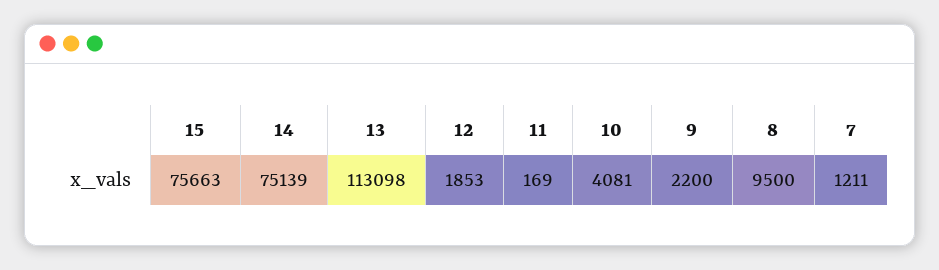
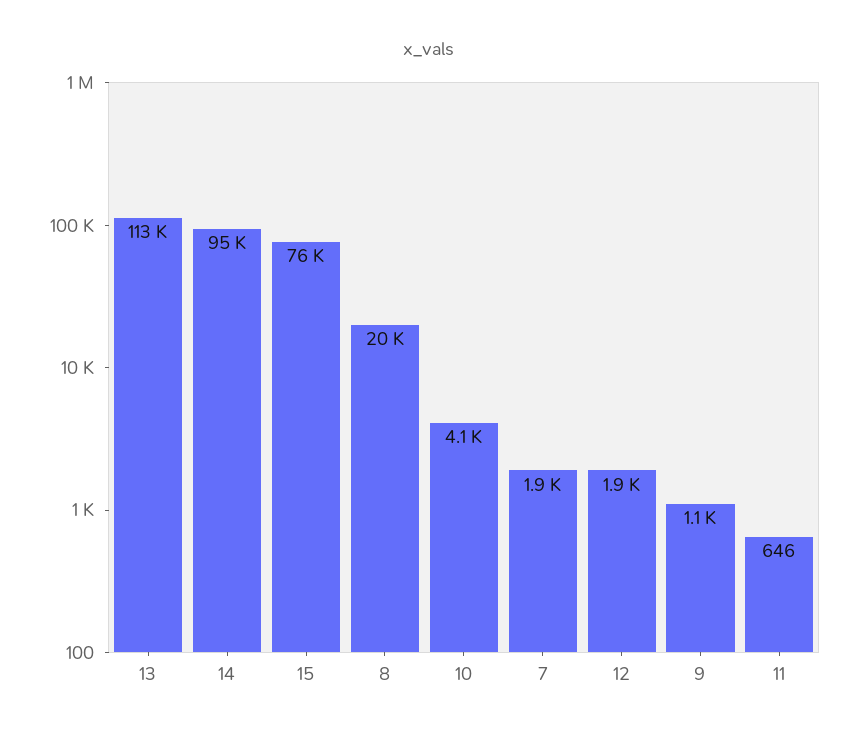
14: 75139 -> 95000
11: 169 -> 646
9: 2200 -> 1100
8: 9500 -> 20000
7: 1211 -> 1900

